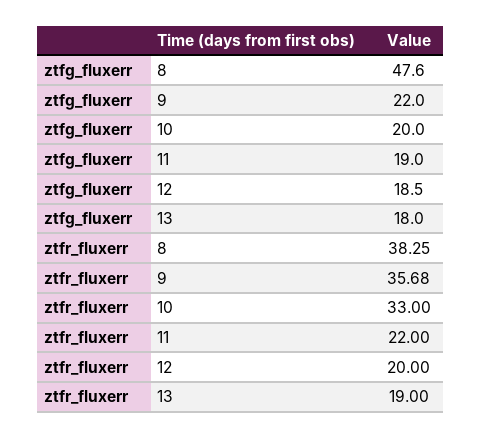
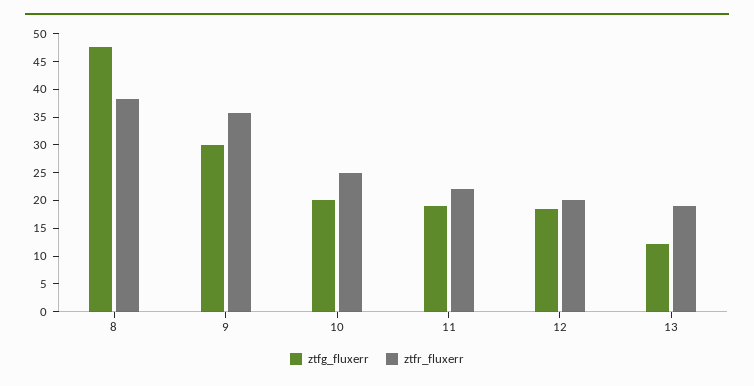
ztfg_fluxerr, 9: 22 -> 30
ztfg_fluxerr, 13: 18 -> 12.5
ztfr_fluxerr, 10: 33 -> 25

